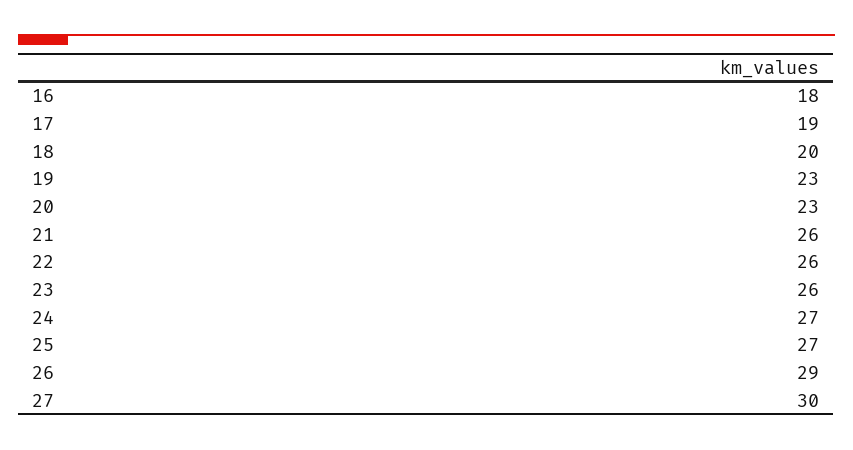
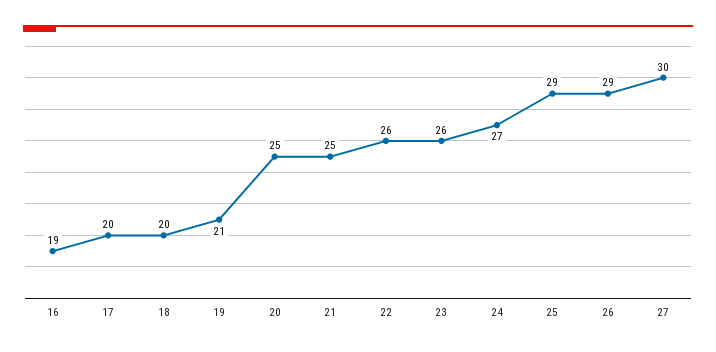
16: 18 -> 19
17: 19 -> 20
19: 23 -> 21
20: 23 -> 25
21: 26 -> 25
25: 27 -> 29

